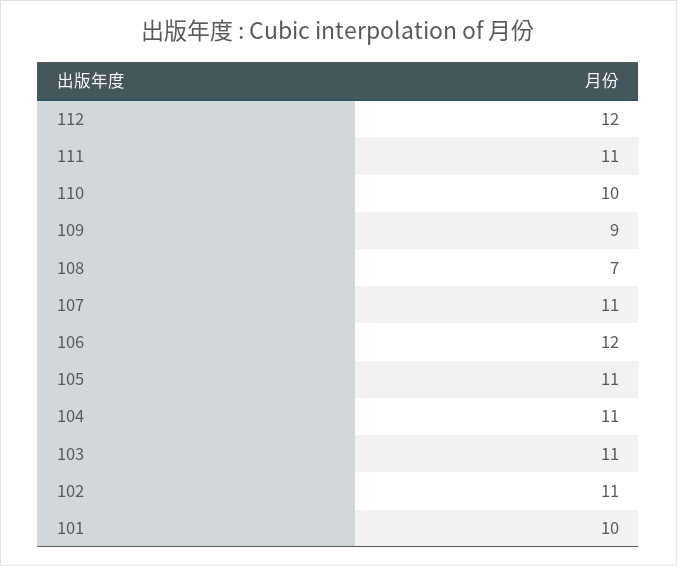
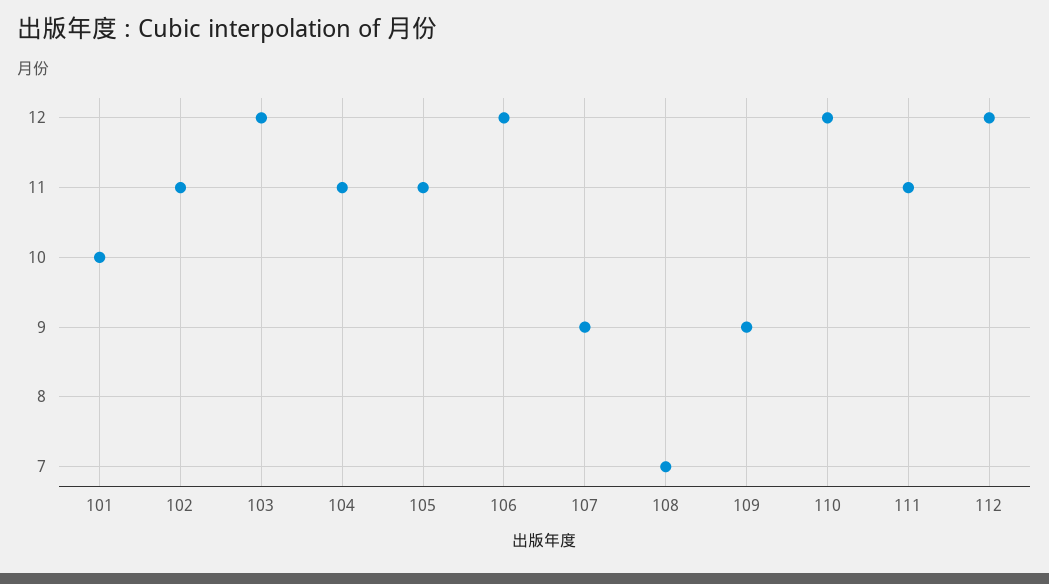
110: 10 -> 12
107: 11 -> 9
103: 11 -> 12

